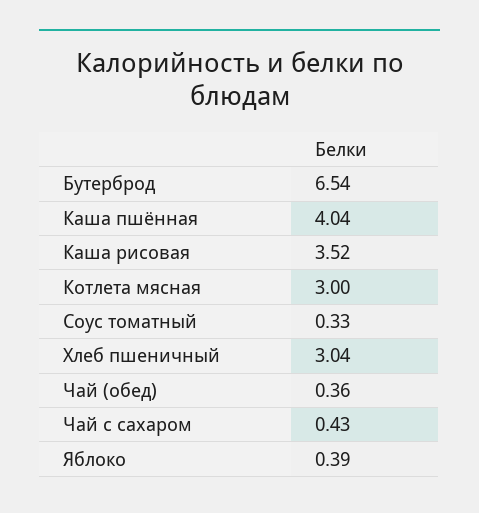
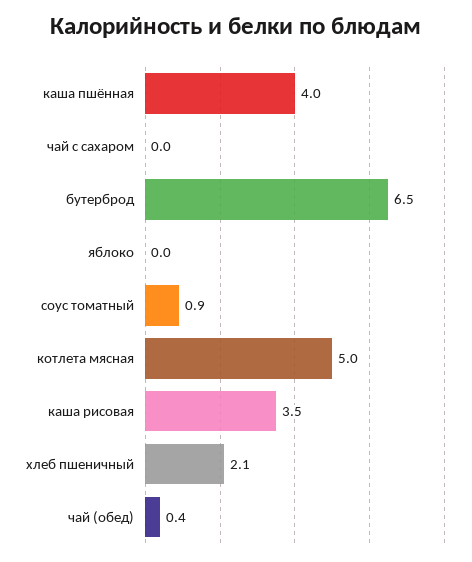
Котлета мясная: 3 -> 5
Соус томатный: 0.33 -> 0.9
Хлеб пшеничный: 3.04 -> 2.1
Чай с сахаром: 0.43 -> 0
Яблоко: 0.39 -> 0

